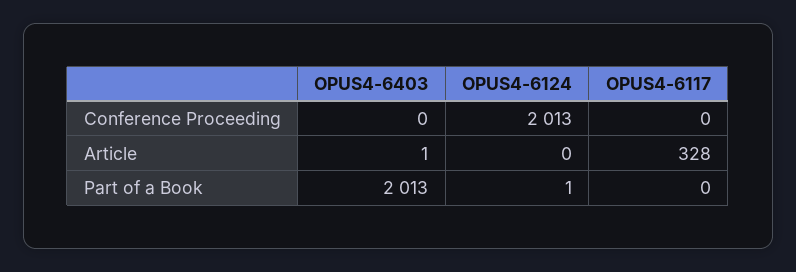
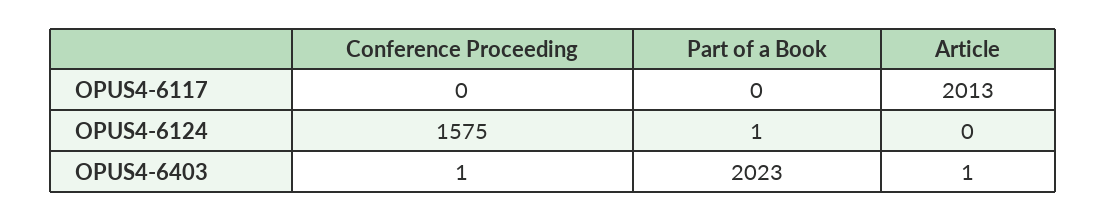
OPUS4-6403, Conference Proceeding: 0 -> 1
OPUS4-6124, Conference Proceeding: 2013 -> 1575
OPUS4-6117, Article: 328 -> 2013
OPUS4-6403, Part of a Book: 2013 -> 2023

